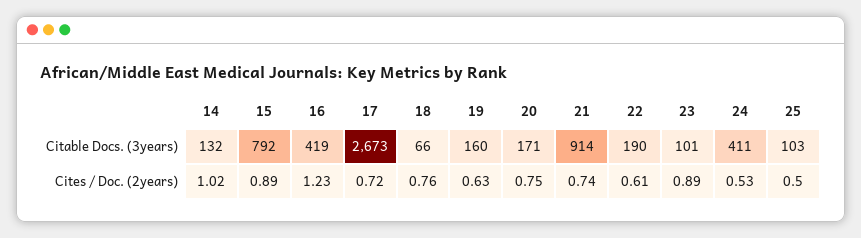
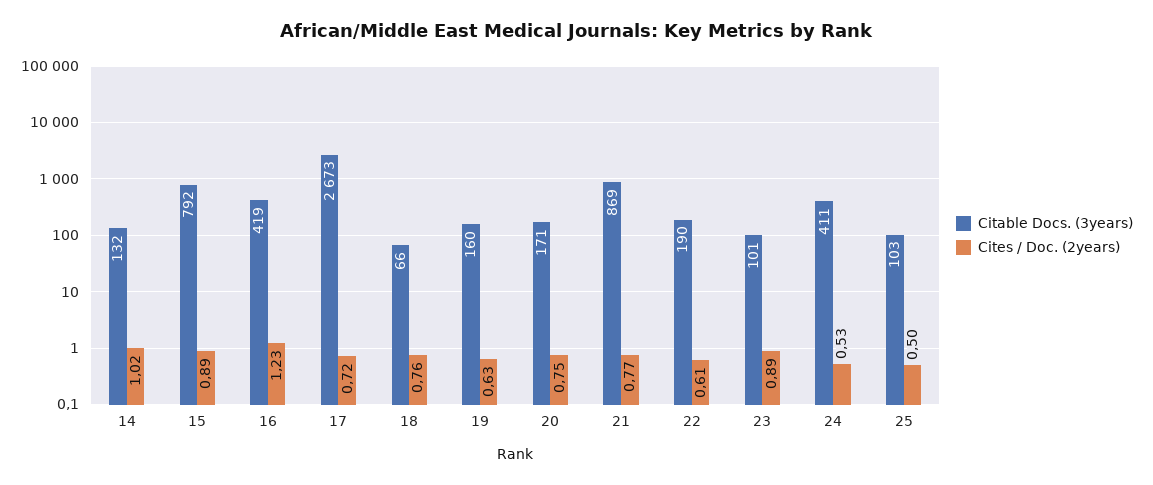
Citable Docs. (3years), 21: 914 -> 869
Cites / Doc. (2years), 21: 0.74 -> 0.77

